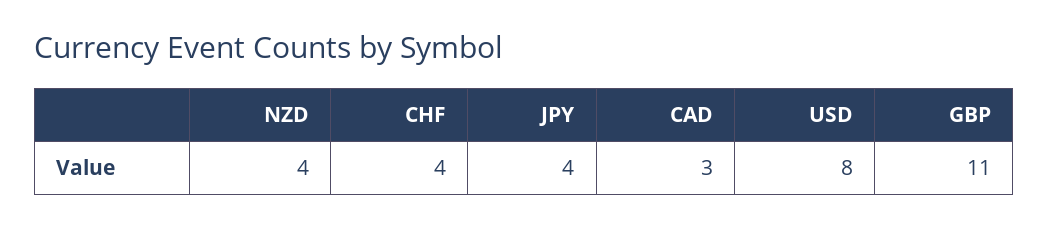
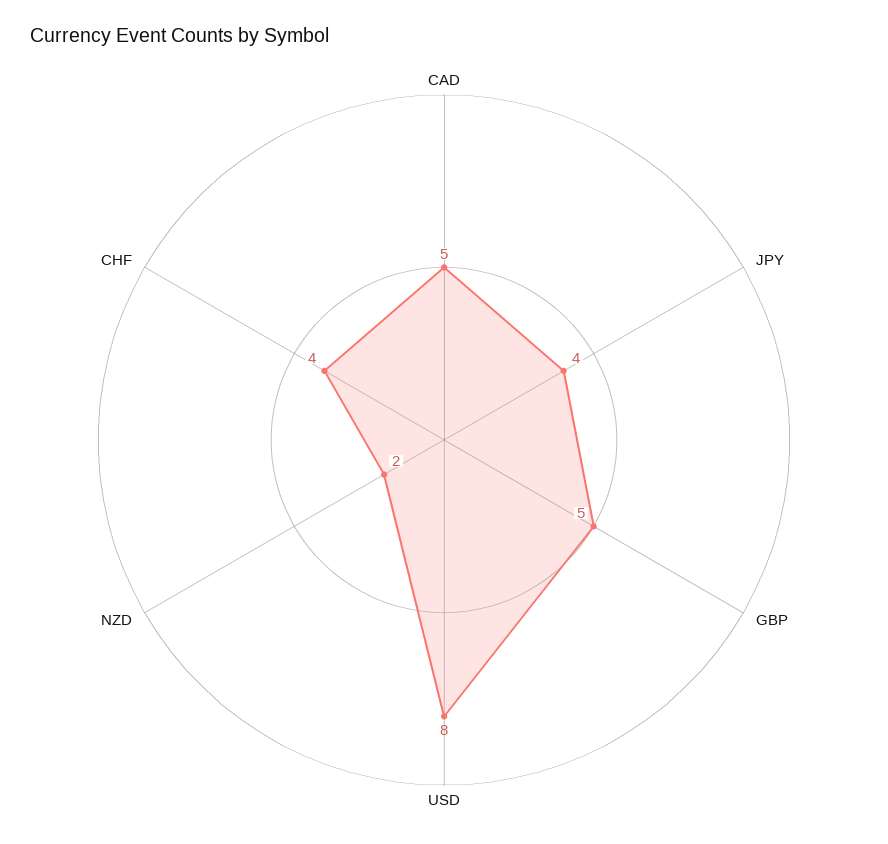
NZD: 4 -> 2
CAD: 3 -> 5
GBP: 11 -> 5

